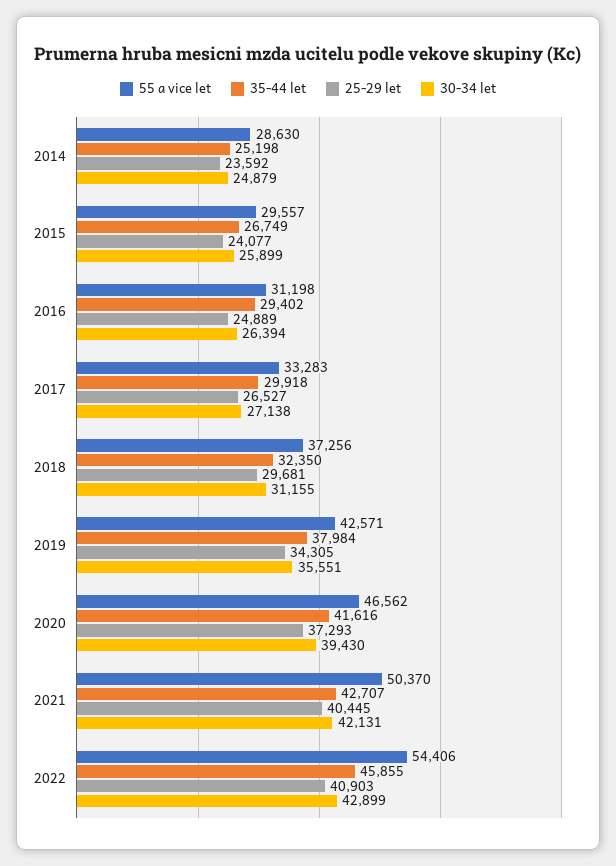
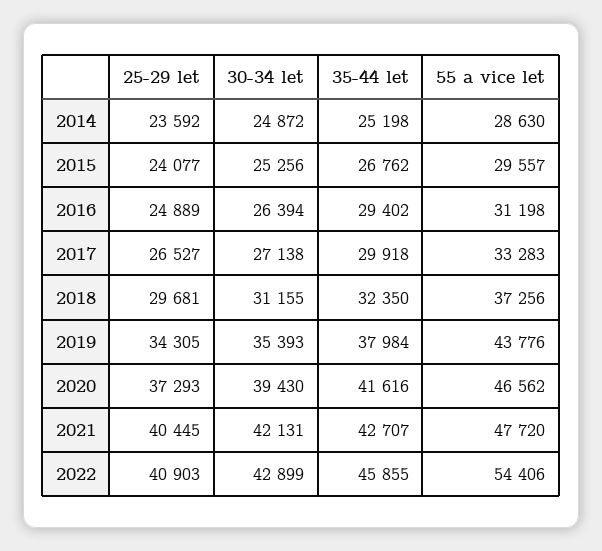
30-34 let, 2014: 24879 -> 24872
35-44 let, 2015: 26749 -> 26762
30-34 let, 2015: 25899 -> 25256
55 a vice let, 2019: 42571 -> 43776
30-34 let, 2019: 35551 -> 35393
55 a vice let, 2021: 50370 -> 47720

